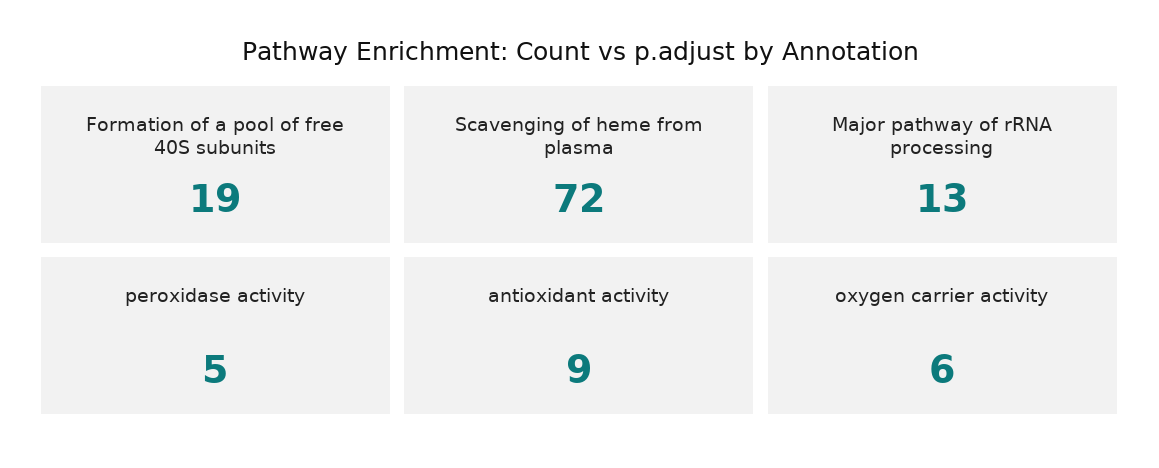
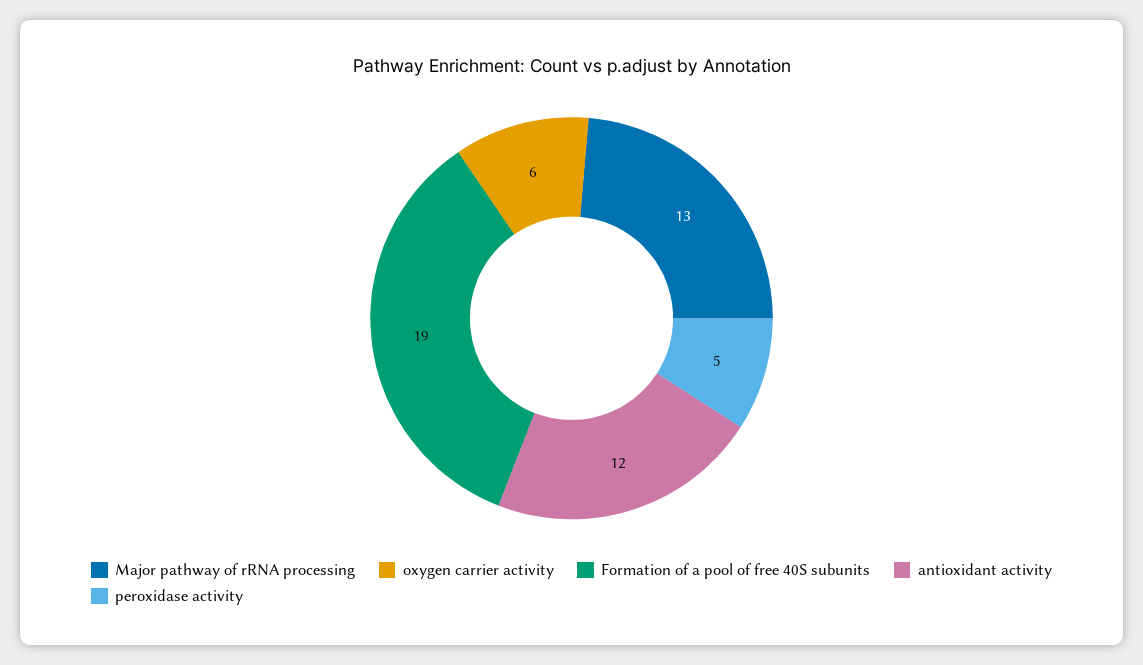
Scavenging of heme from plasma: 72 -> none
antioxidant activity: 9 -> 12

